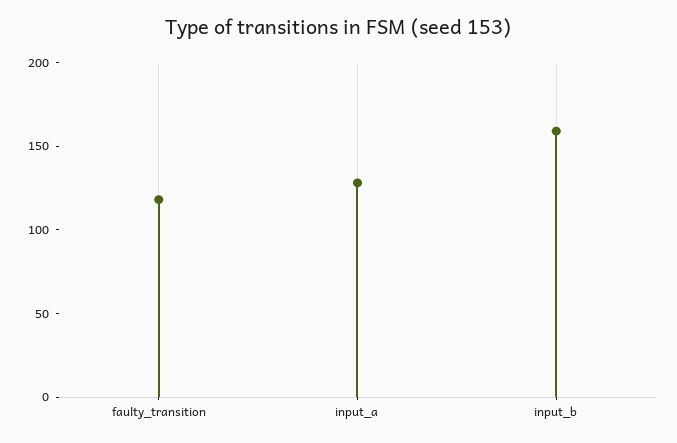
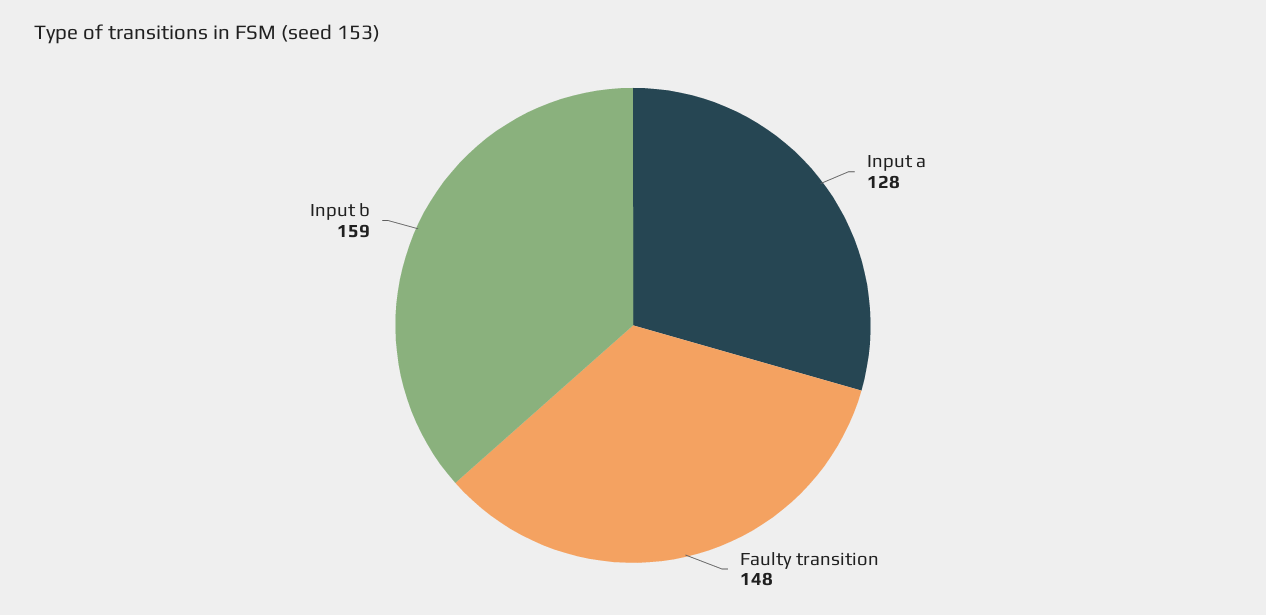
faulty_transition: 120 -> 148

